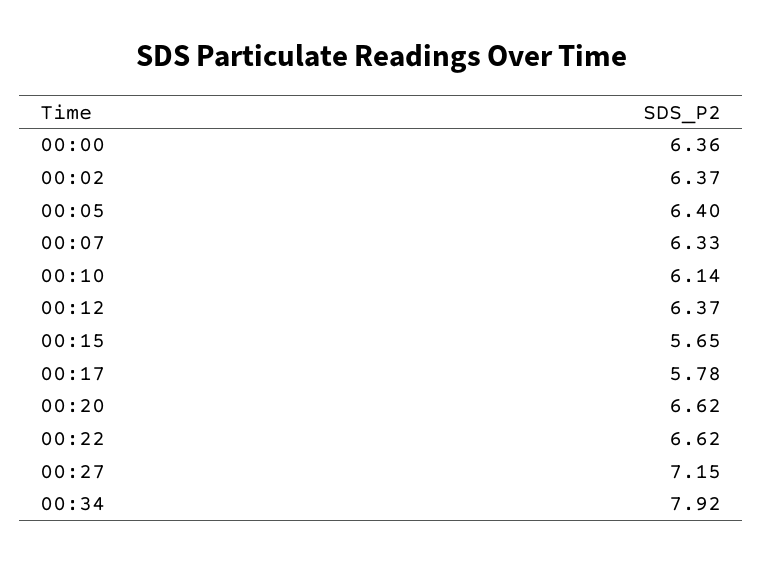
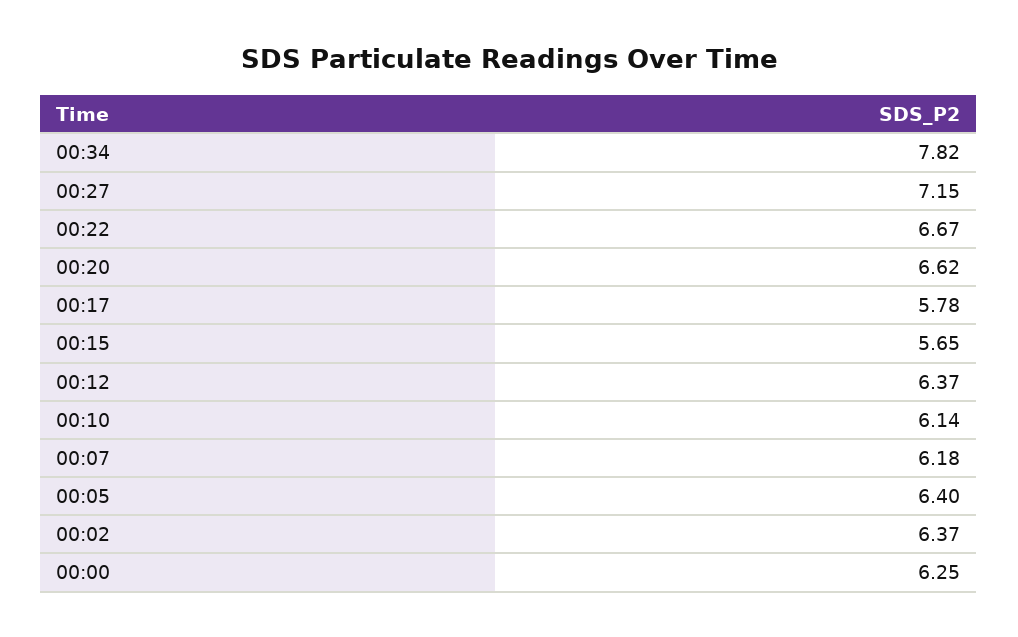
00:00: 6.36 -> 6.25
00:07: 6.33 -> 6.18
00:22: 6.62 -> 6.67
00:34: 7.92 -> 7.82

